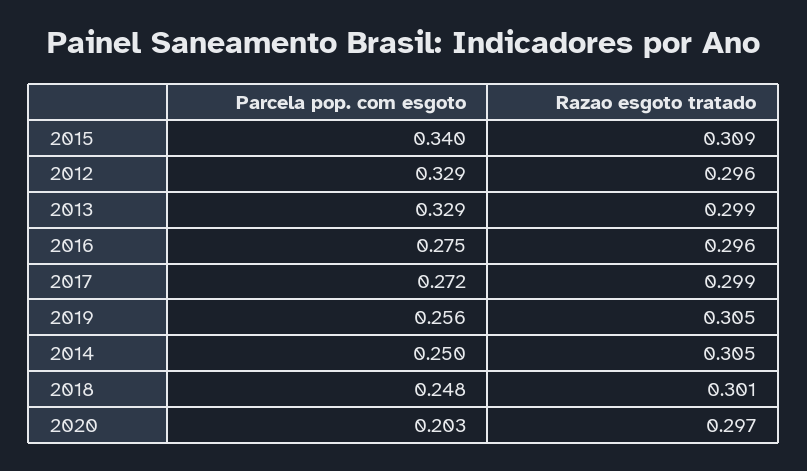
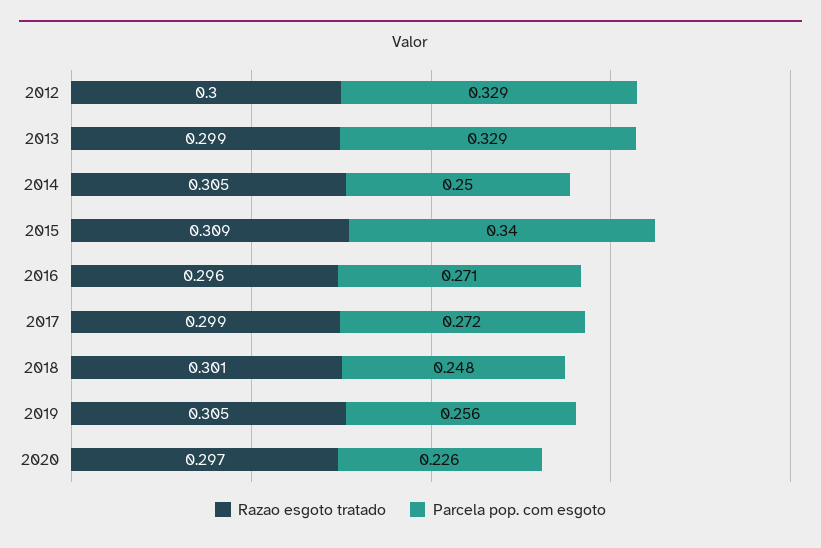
Razao esgoto tratado, 2012: 0.296 -> 0.3
Parcela pop. com esgoto, 2016: 0.275 -> 0.271
Parcela pop. com esgoto, 2020: 0.203 -> 0.226

